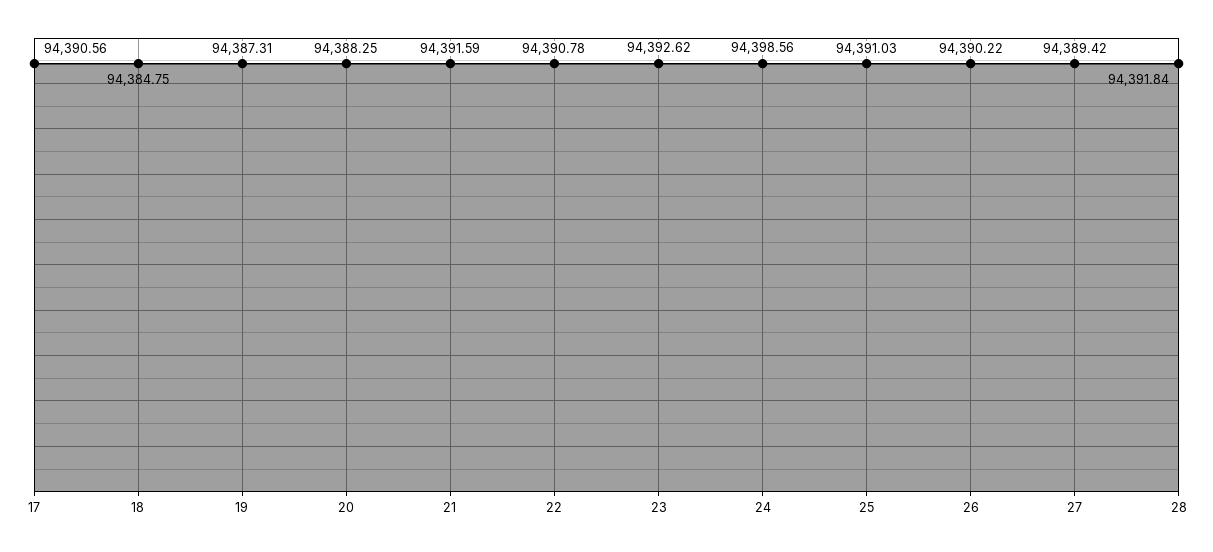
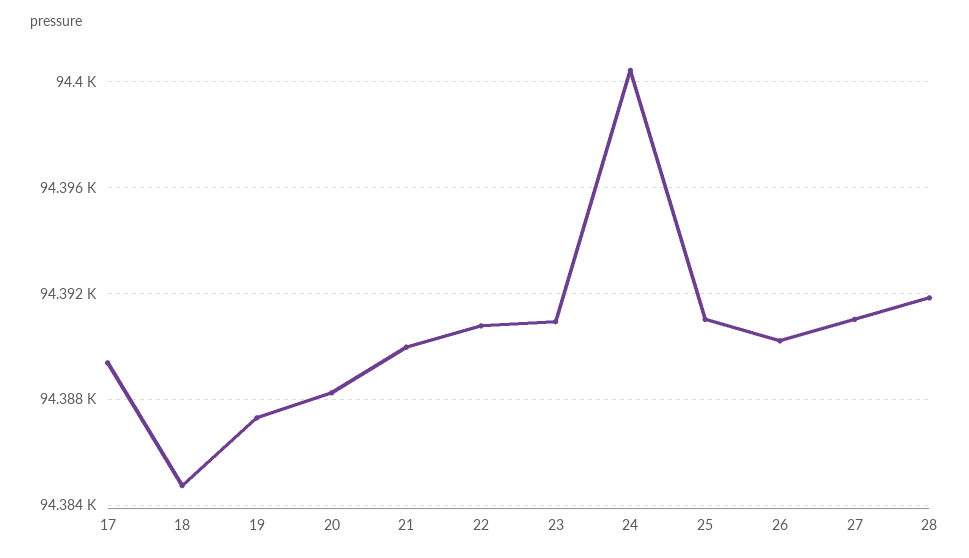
17: 94390.56 -> 94389.5
21: 94391.59 -> 94390
23: 94392.62 -> 94391
24: 94398.56 -> 94400.5
27: 94389.42 -> 94391

